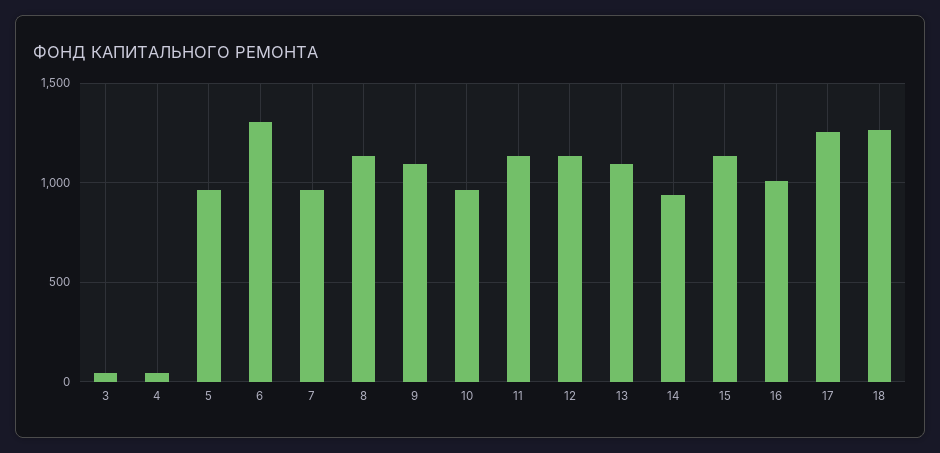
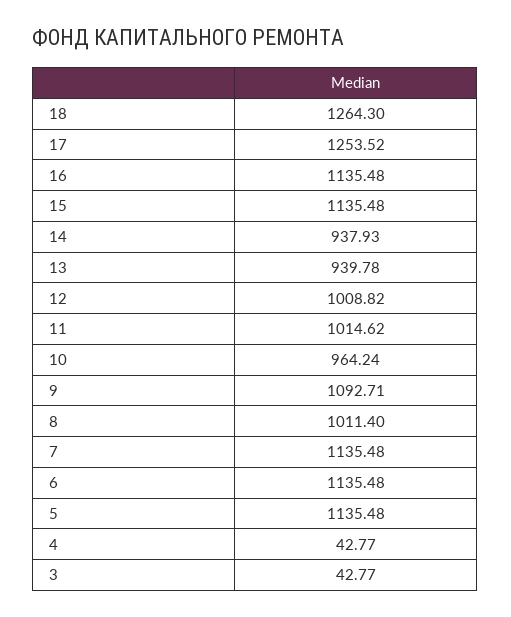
5: 950 -> 1135.48
6: 1300 -> 1135.48
7: 950 -> 1135.48
8: 1150 -> 1011.4
11: 1150 -> 1014.62
12: 1150 -> 1008.82
13: 1100 -> 939.78
16: 1000 -> 1135.48

